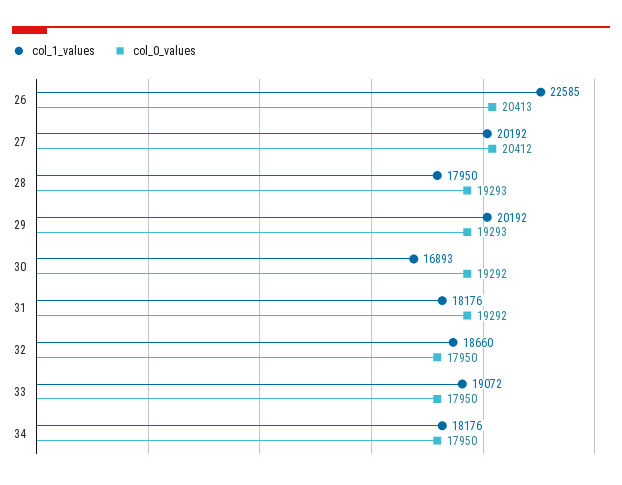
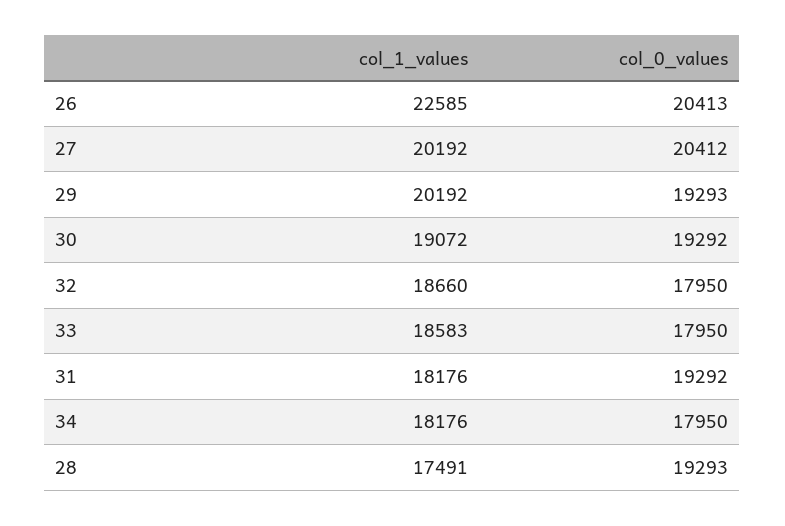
col_1_values, 28: 17950 -> 17491
col_1_values, 30: 16893 -> 19072
col_1_values, 33: 19072 -> 18583

